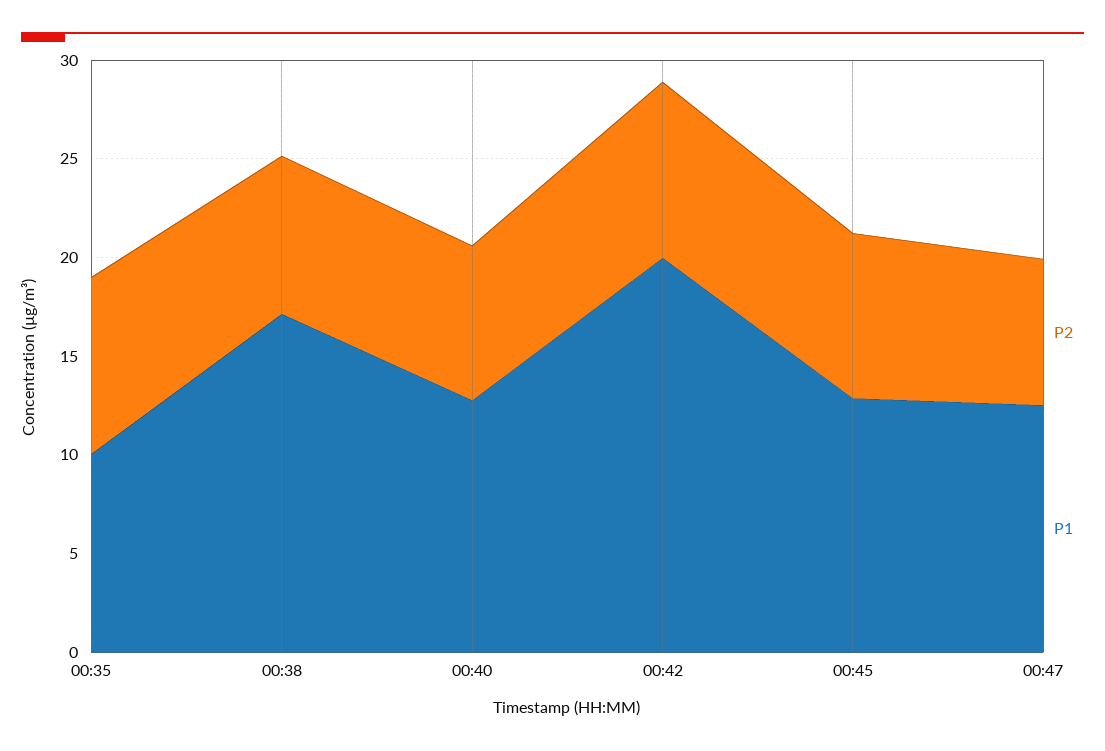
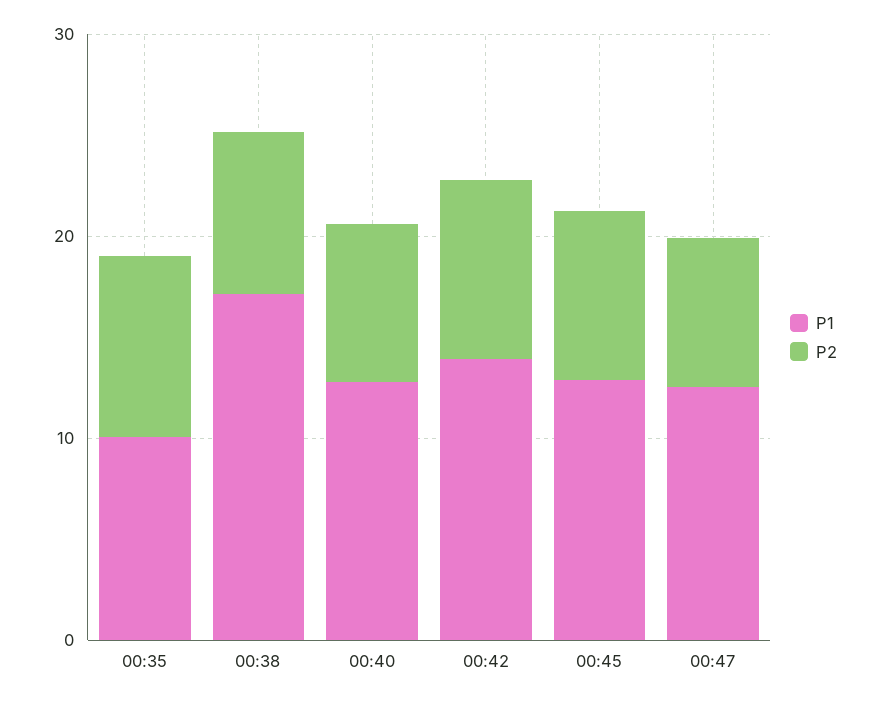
P1, 00:42: 20 -> 14

